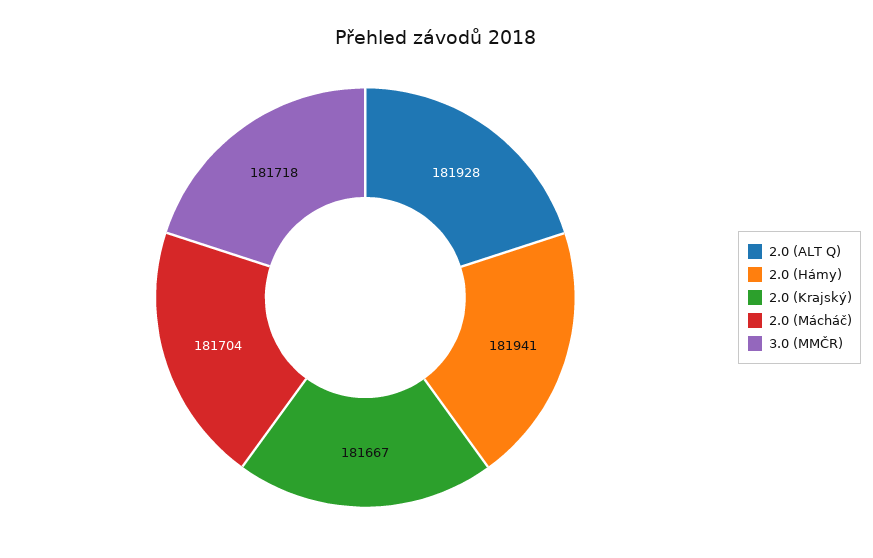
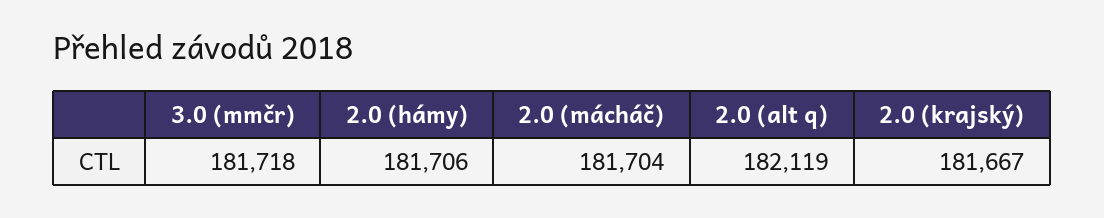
2.0 (ALT Q): 181928 -> 182119
2.0 (Hámy): 181941 -> 181706

